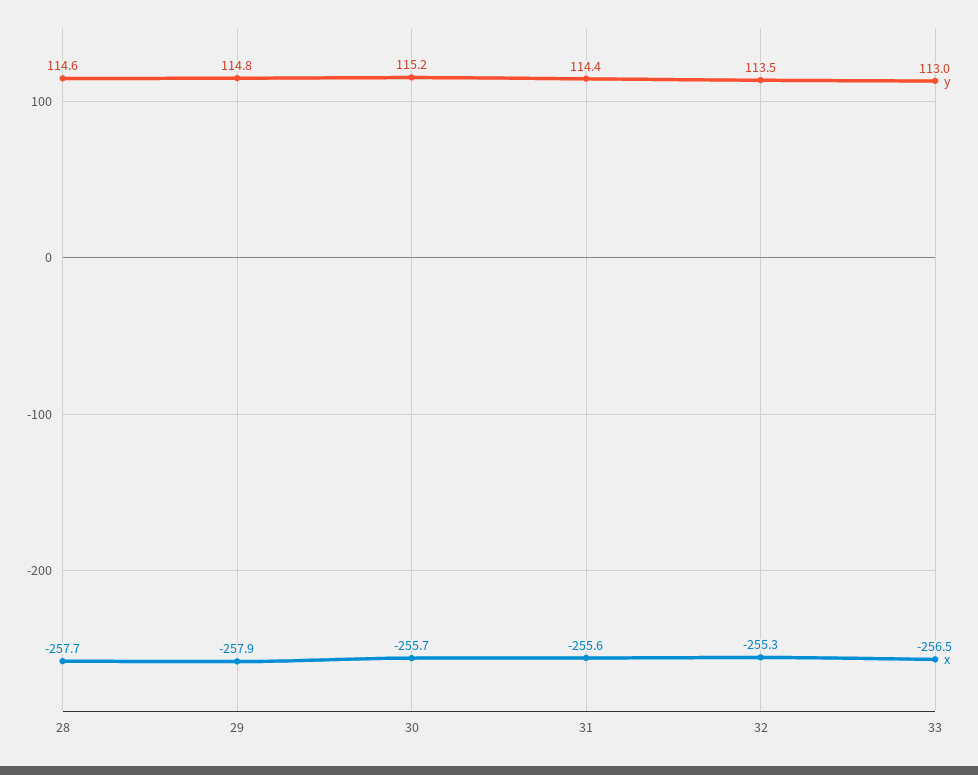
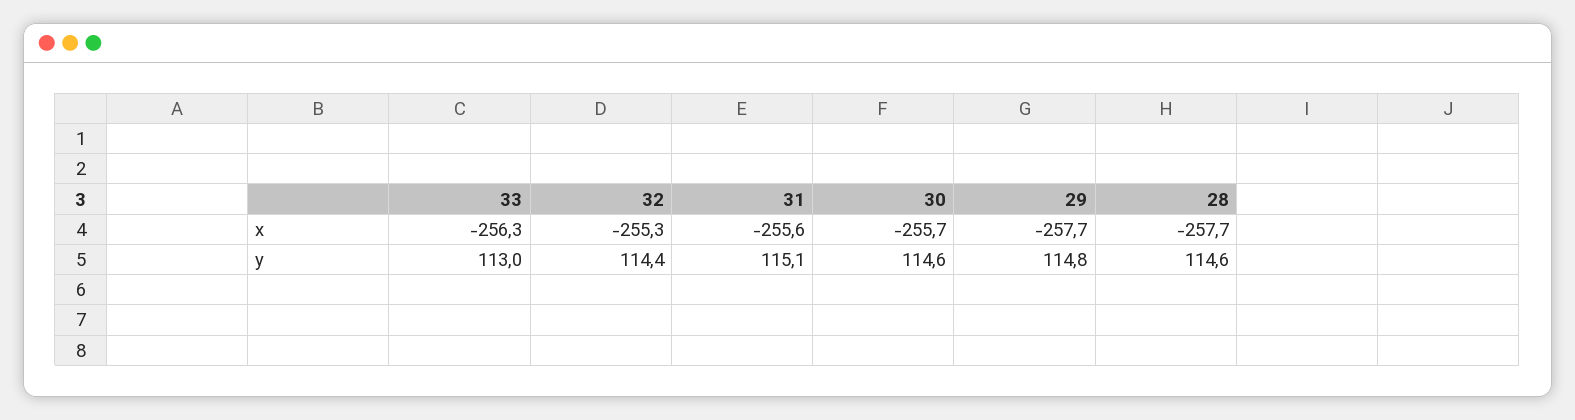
x, 29: -257.9 -> -257.7
y, 30: 115.2 -> 114.6
y, 31: 114.4 -> 115.1
y, 32: 113.5 -> 114.4
x, 33: -256.5 -> -256.3

